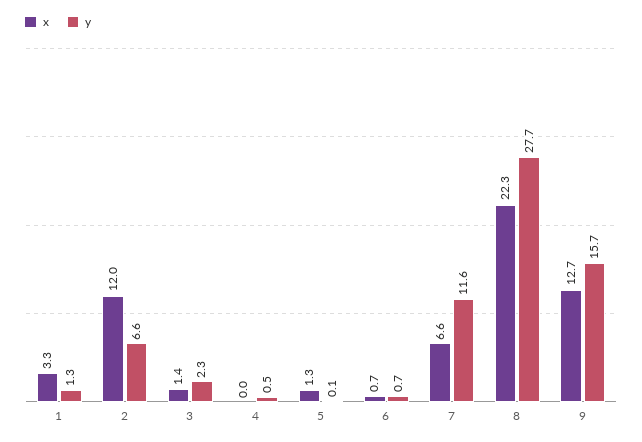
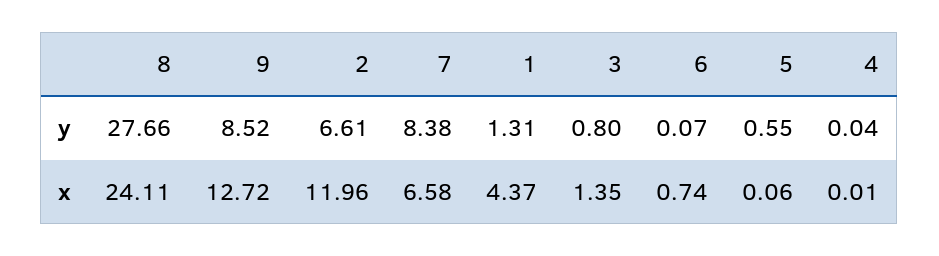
x, 1: 3.3 -> 4.37
y, 3: 2.3 -> 0.8
y, 4: 0.5 -> 0.04
x, 5: 1.3 -> 0.06
y, 5: 0.1 -> 0.55
y, 6: 0.7 -> 0.07
y, 7: 11.6 -> 8.38
x, 8: 22.3 -> 24.11
y, 9: 15.7 -> 8.52

